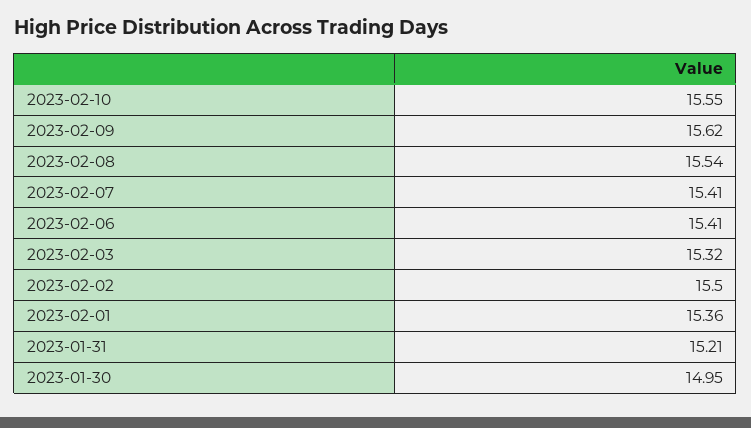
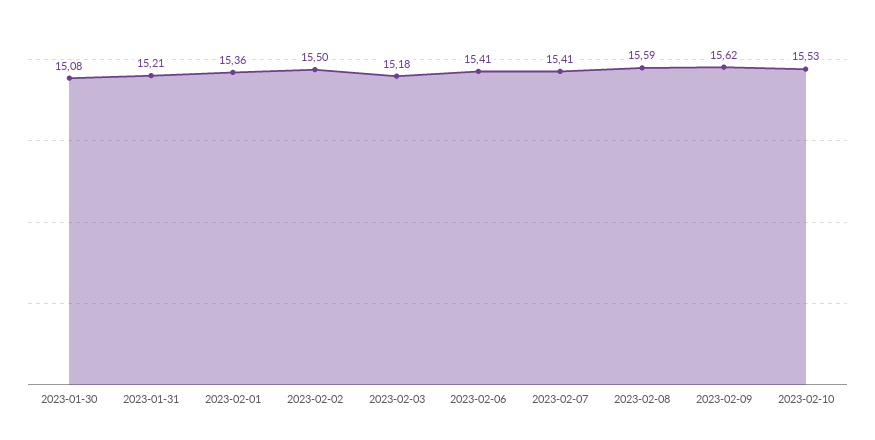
2023-02-10: 15.55 -> 15.53
2023-02-08: 15.54 -> 15.59
2023-02-03: 15.32 -> 15.18
2023-01-30: 14.95 -> 15.08

